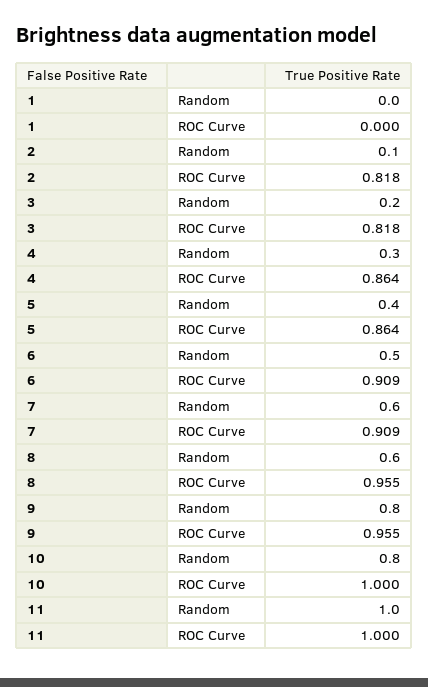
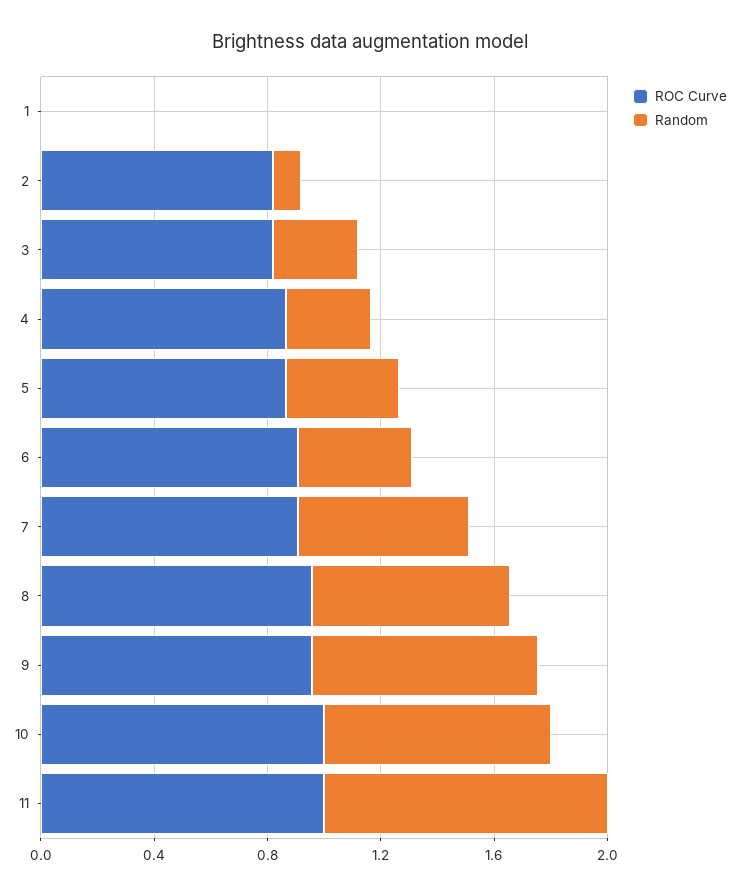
Random, 3: 0.2 -> 0.3
Random, 6: 0.5 -> 0.4
Random, 8: 0.6 -> 0.7

